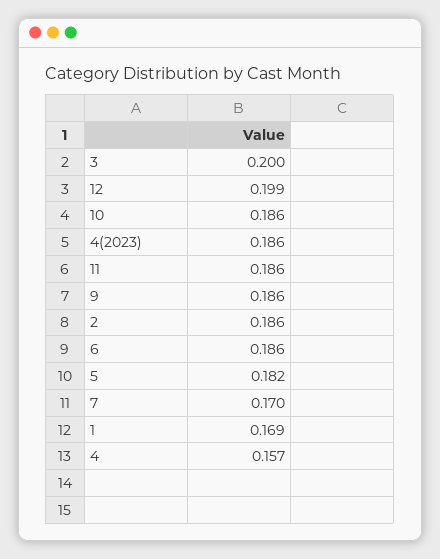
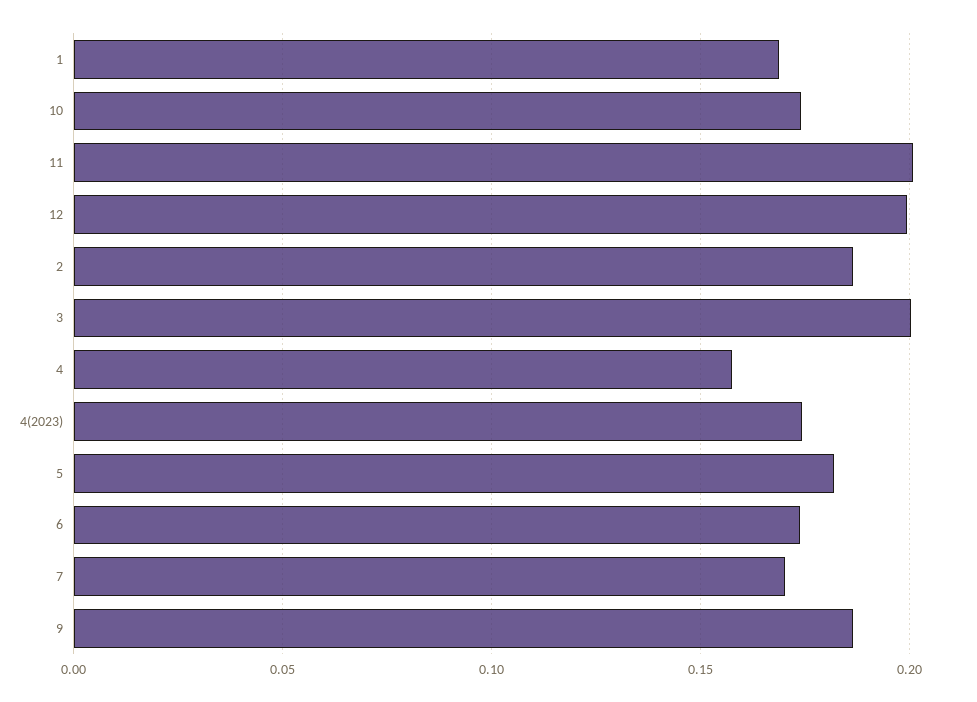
10: 0.186 -> 0.175
4(2023): 0.186 -> 0.175
11: 0.186 -> 0.2
6: 0.186 -> 0.175

